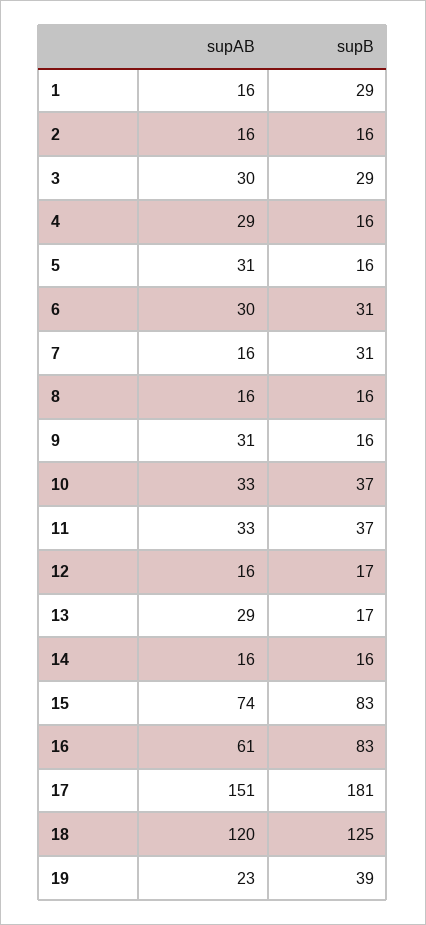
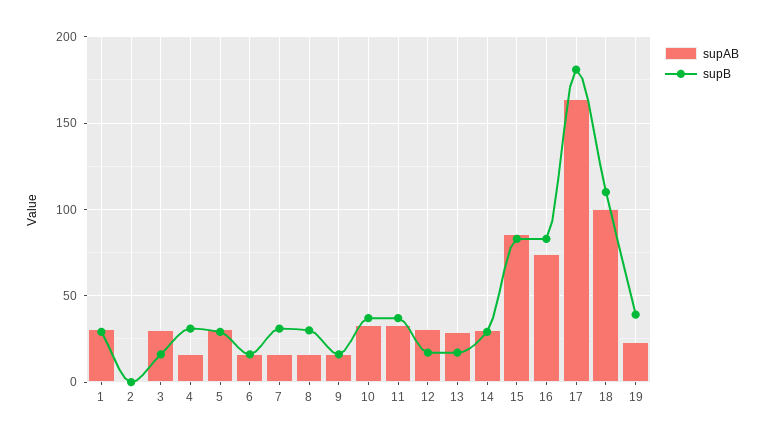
supAB, 1: 16 -> 30
supAB, 2: 16 -> 0
supB, 2: 16 -> 0
supB, 3: 29 -> 15
supAB, 4: 29 -> 15
supB, 4: 16 -> 30
supB, 5: 16 -> 30
supAB, 6: 30 -> 15
supB, 6: 31 -> 15
supB, 8: 16 -> 30
supAB, 9: 31 -> 15
supAB, 12: 16 -> 30
supAB, 14: 16 -> 30
supB, 14: 16 -> 30
supAB, 15: 74 -> 85
supAB, 16: 61 -> 75
supAB, 17: 151 -> 165
supAB, 18: 120 -> 100
supB, 18: 125 -> 110

